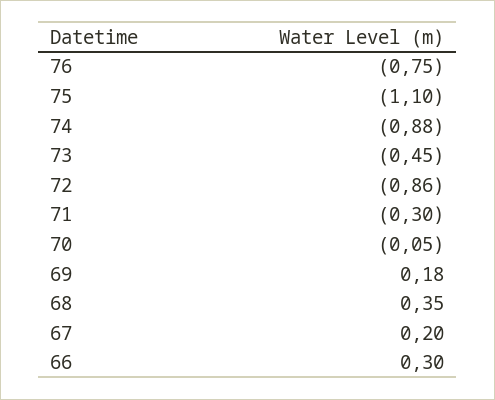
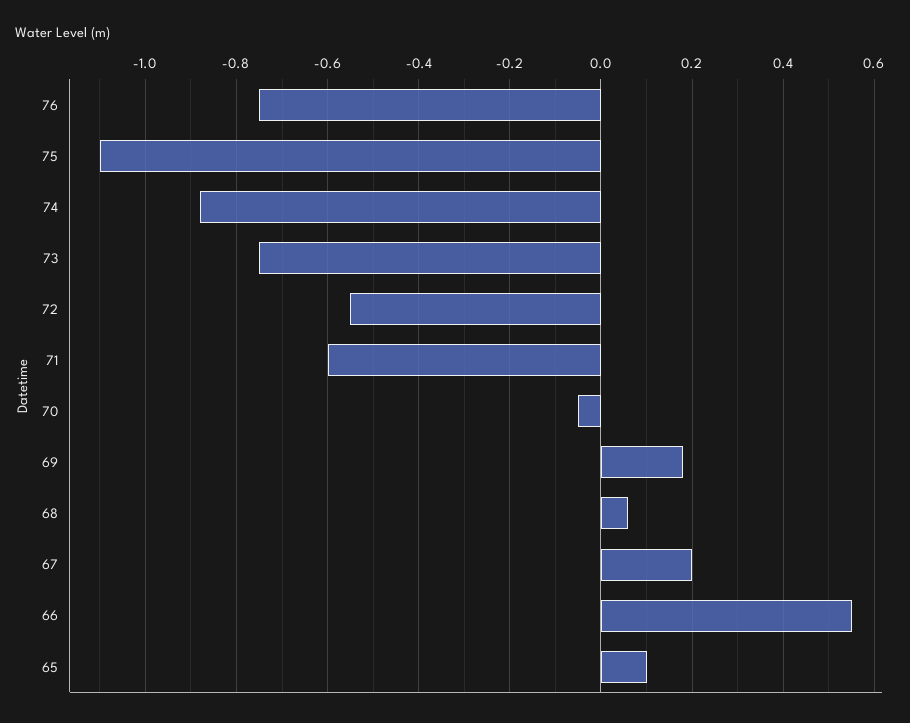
73: -0.45 -> -0.75
72: -0.86 -> -0.55
71: -0.3 -> -0.6
68: 0.35 -> 0.05
66: 0.3 -> 0.55
65: none -> 0.1

